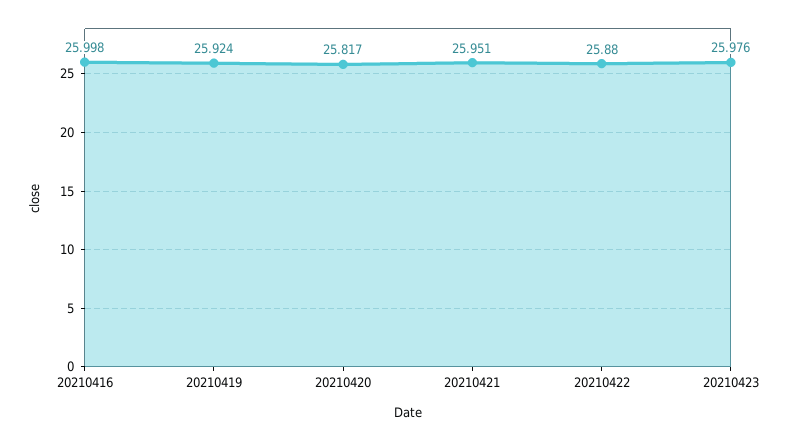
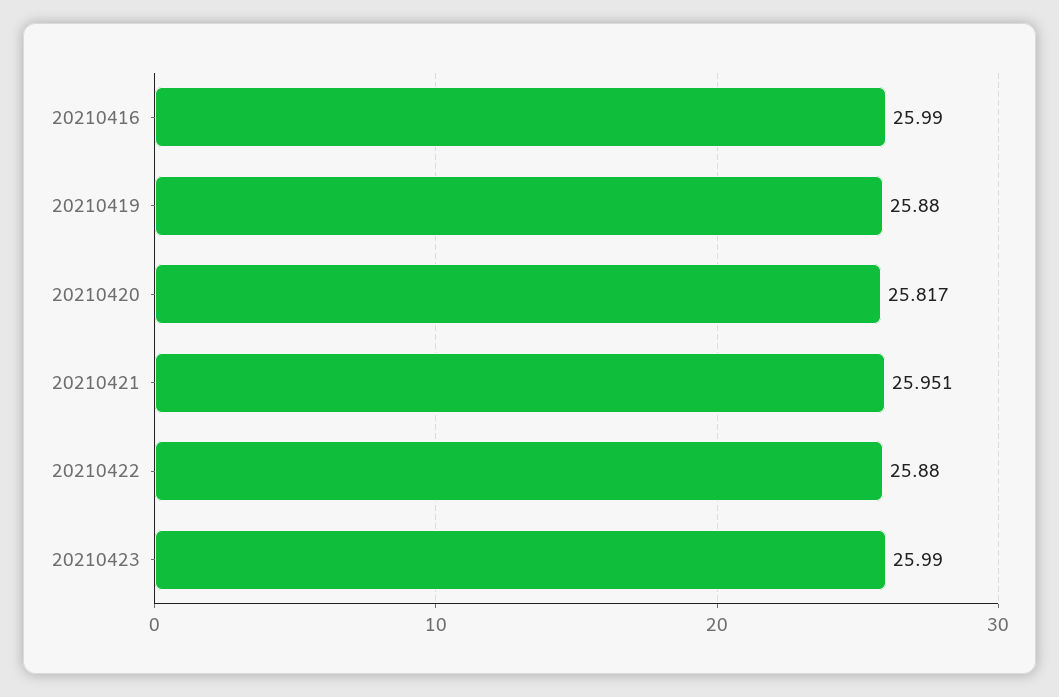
20210416: 25.998 -> 25.99
20210419: 25.924 -> 25.88
20210423: 25.976 -> 25.99

